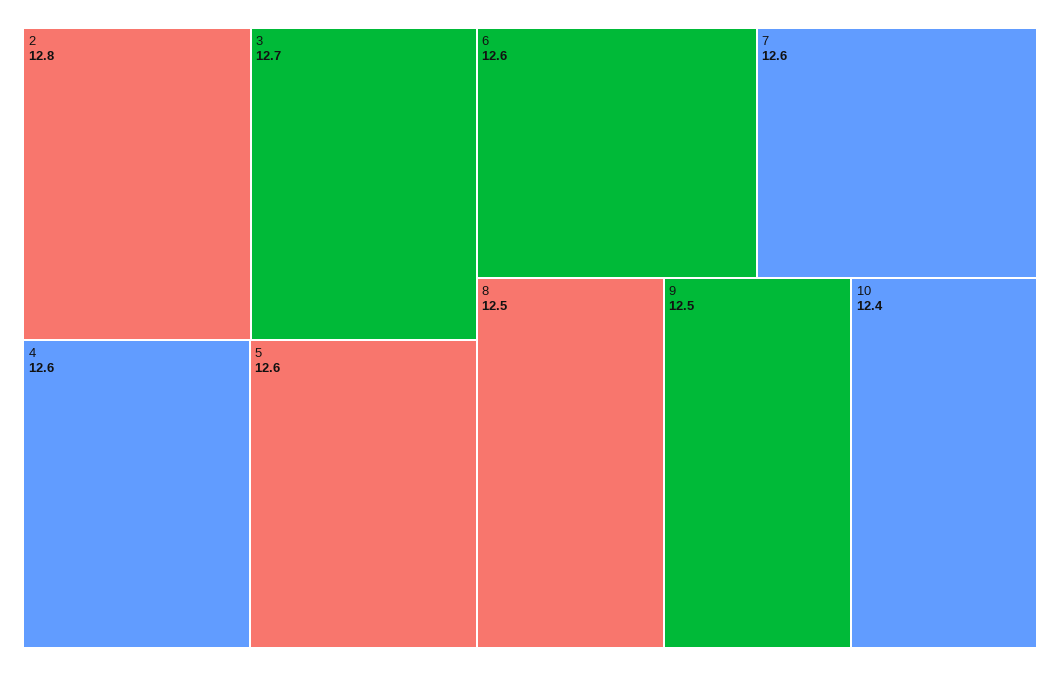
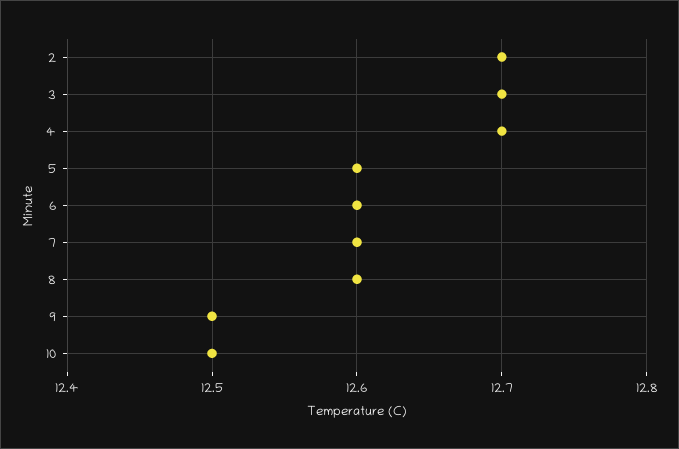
2: 12.8 -> 12.7
4: 12.6 -> 12.7
8: 12.5 -> 12.6
10: 12.4 -> 12.5

